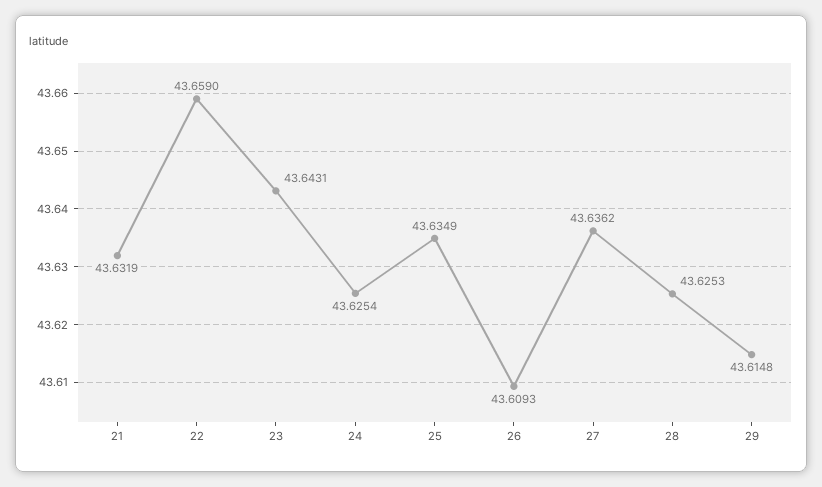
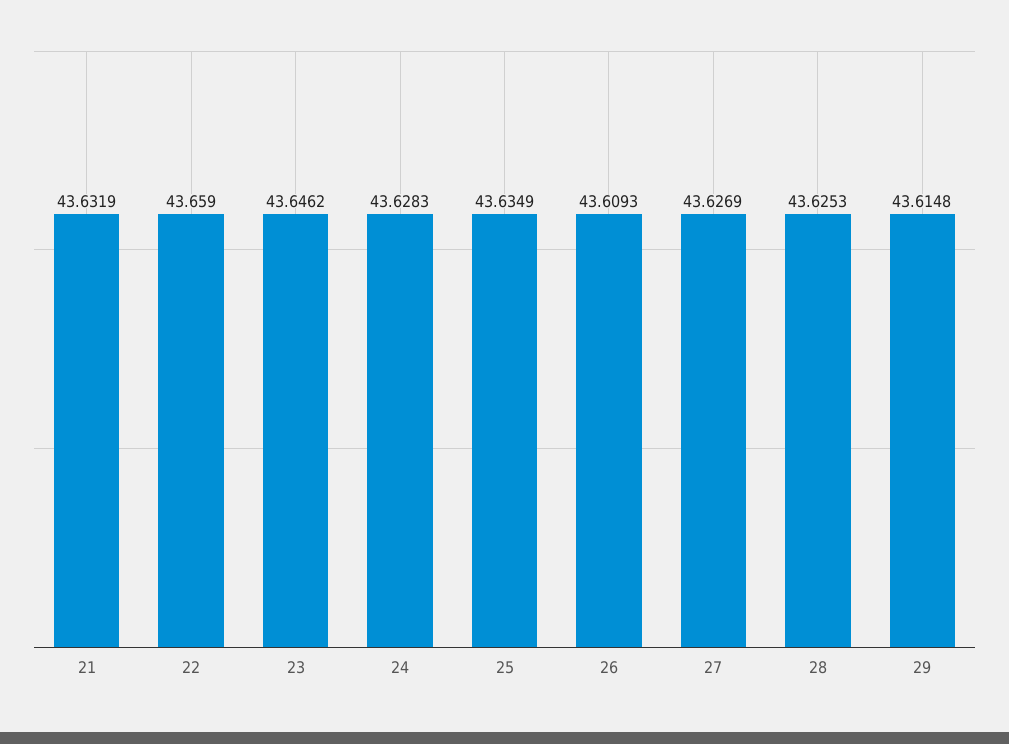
23: 43.6431 -> 43.6462
24: 43.6254 -> 43.6283
27: 43.6362 -> 43.6269

